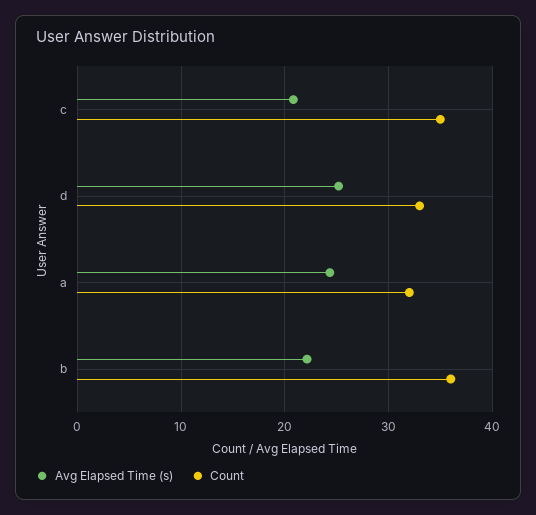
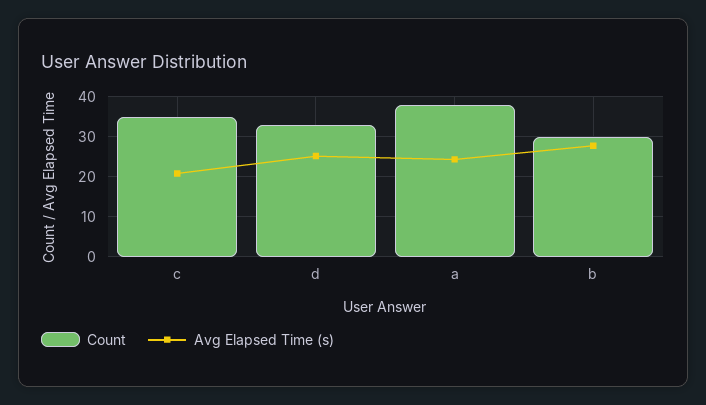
Count, a: 32 -> 38
Avg Elapsed Time (s), b: 22 -> 28
Count, b: 36 -> 30

